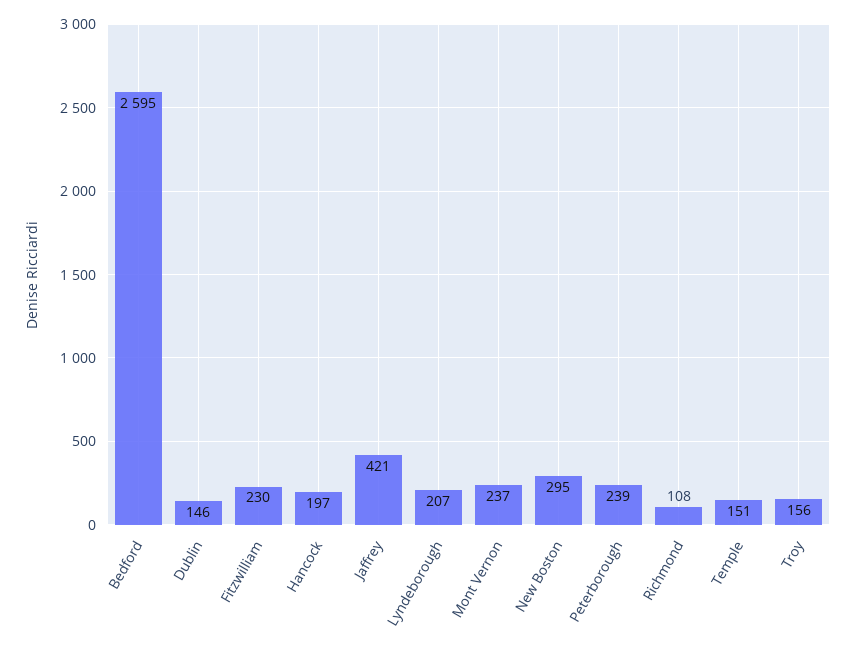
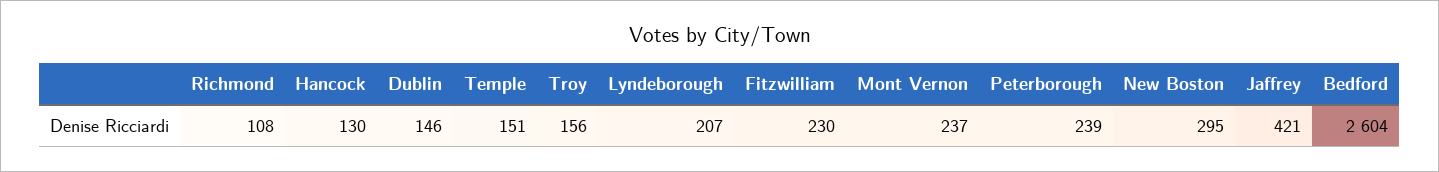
Bedford: 2595 -> 2604
Hancock: 197 -> 130

